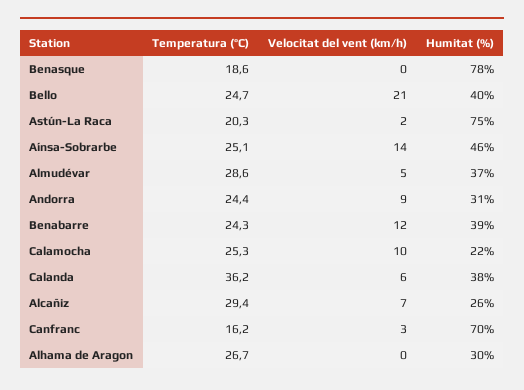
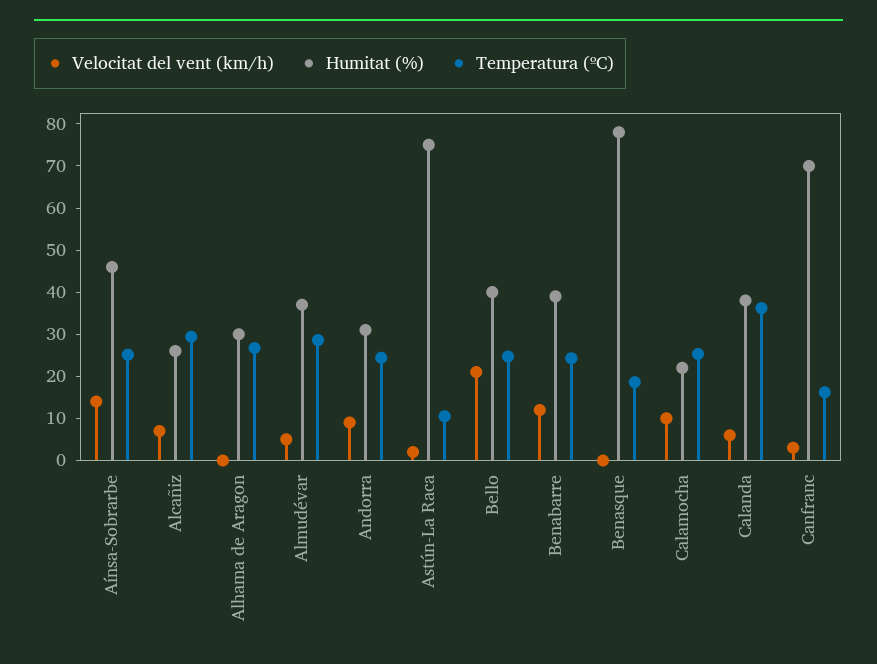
Temperatura (ºC), Astún-La Raca: 20.3 -> 10

